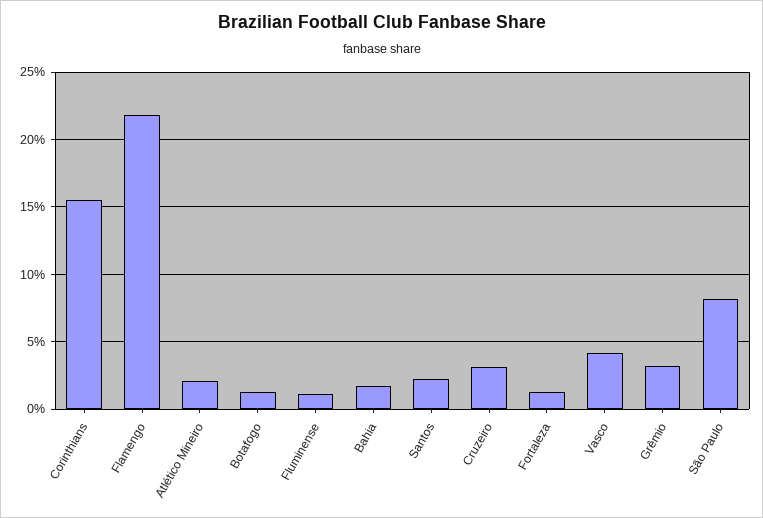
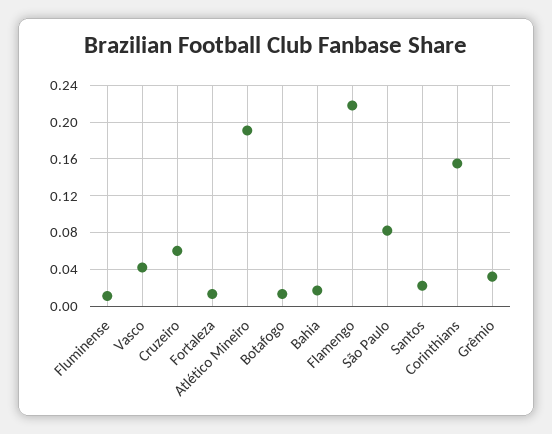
Atlético Mineiro: 0.02 -> 0.19
Cruzeiro: 0.03 -> 0.06

